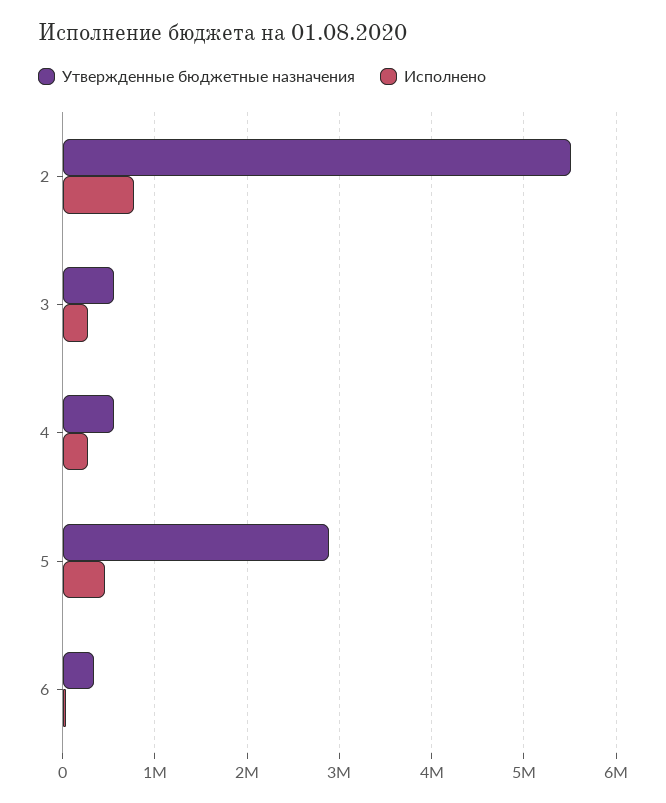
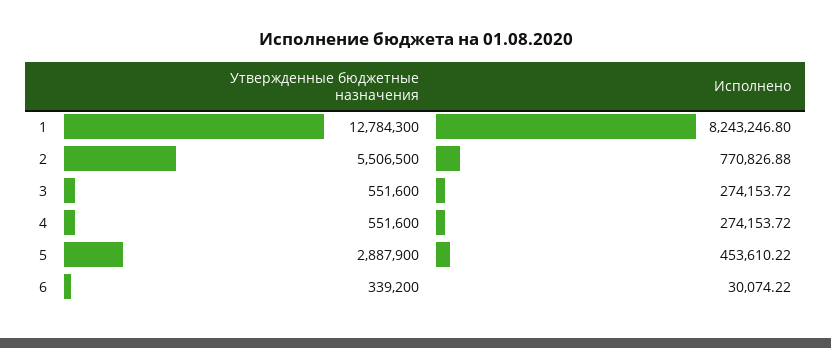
Утвержденные бюджетные назначения, 1: none -> 12784300
Исполнено, 1: none -> 8243246.8

